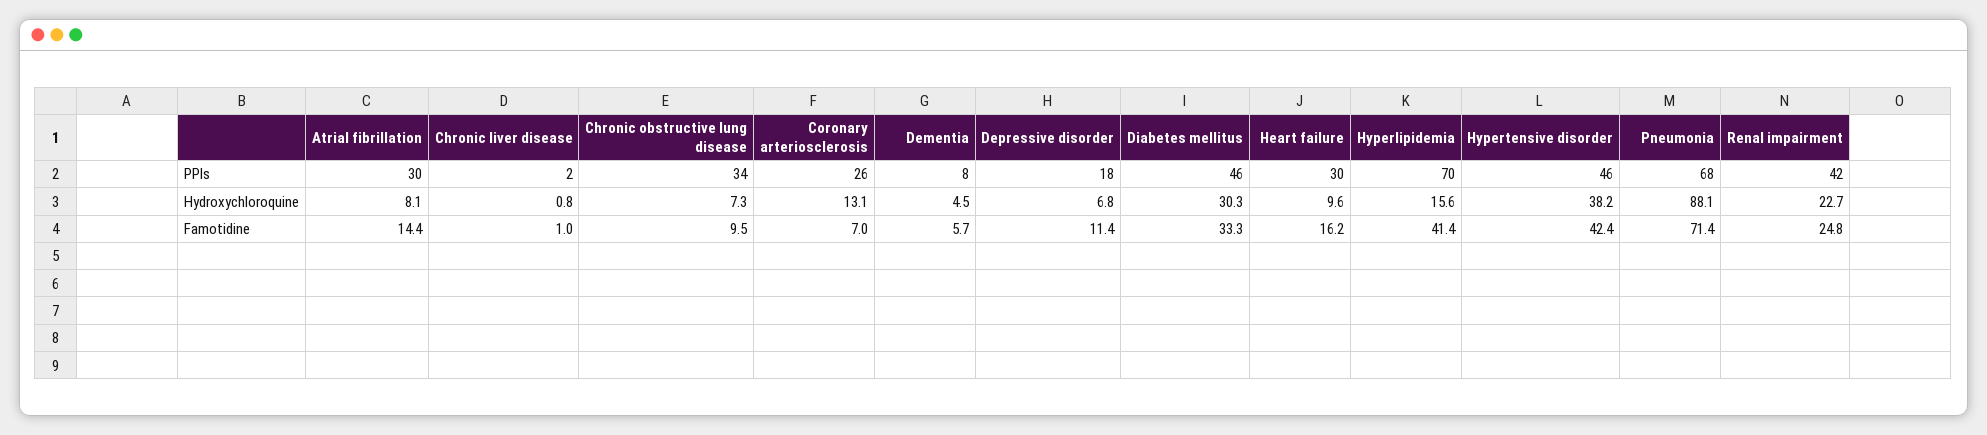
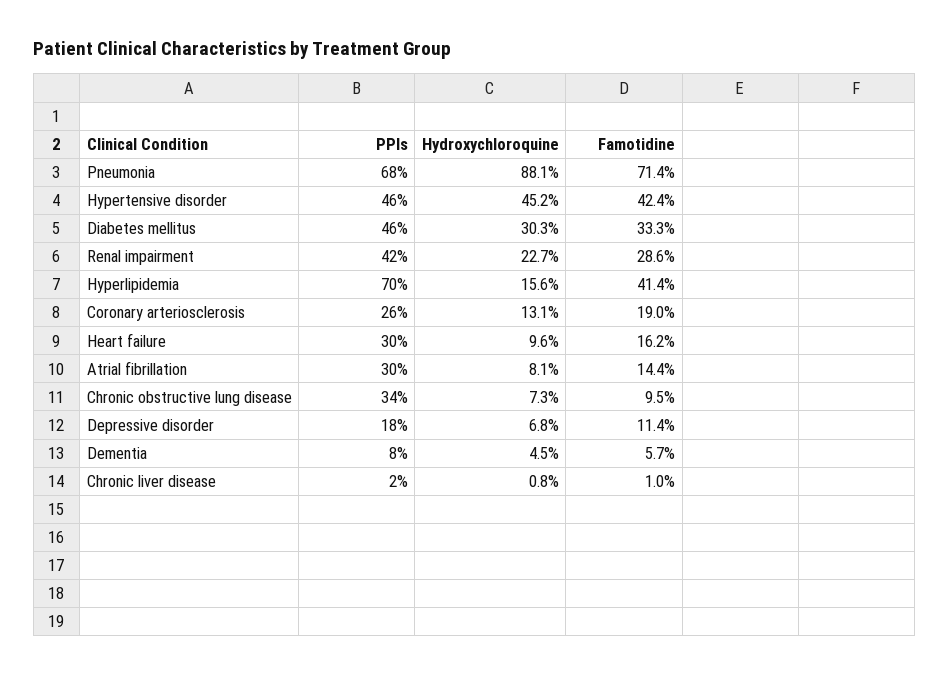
Hypertensive disorder, Hydroxychloroquine: 38.2 -> 45.2
Coronary arteriosclerosis, Famotidine: 7 -> 19
Renal impairment, Famotidine: 24.8 -> 28.6

